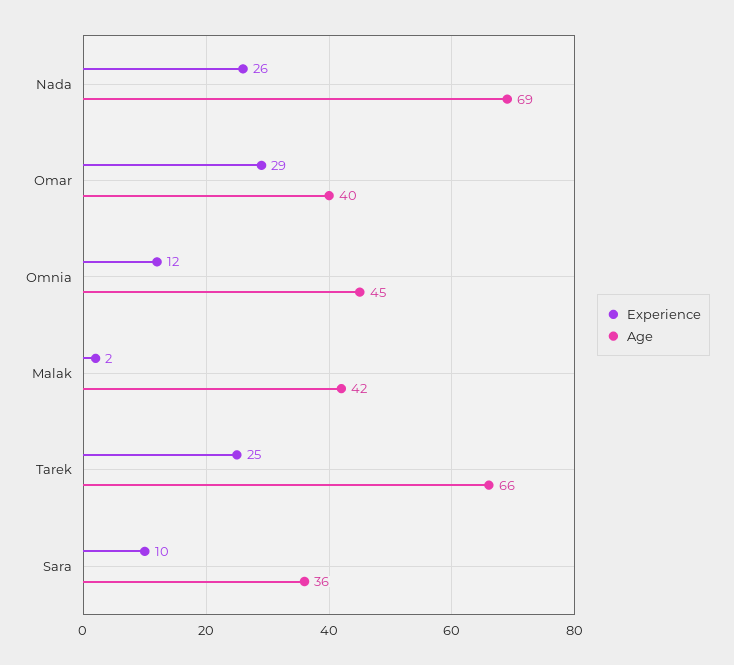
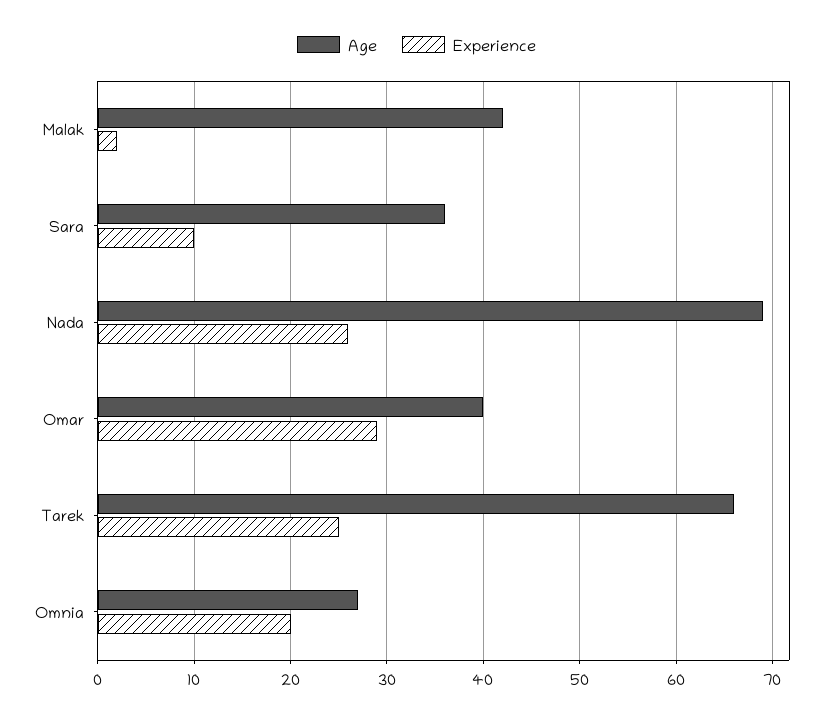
Experience, Omnia: 12 -> 20
Age, Omnia: 45 -> 27

